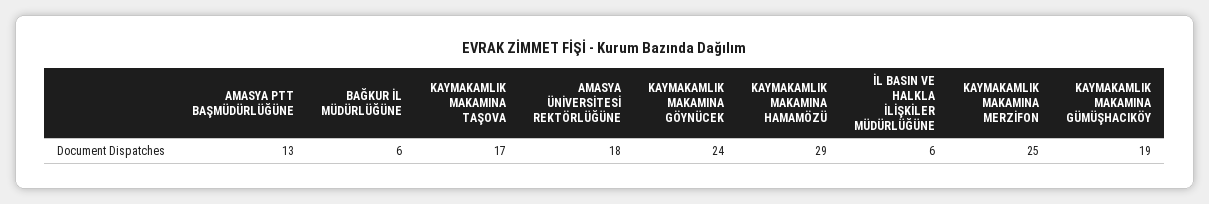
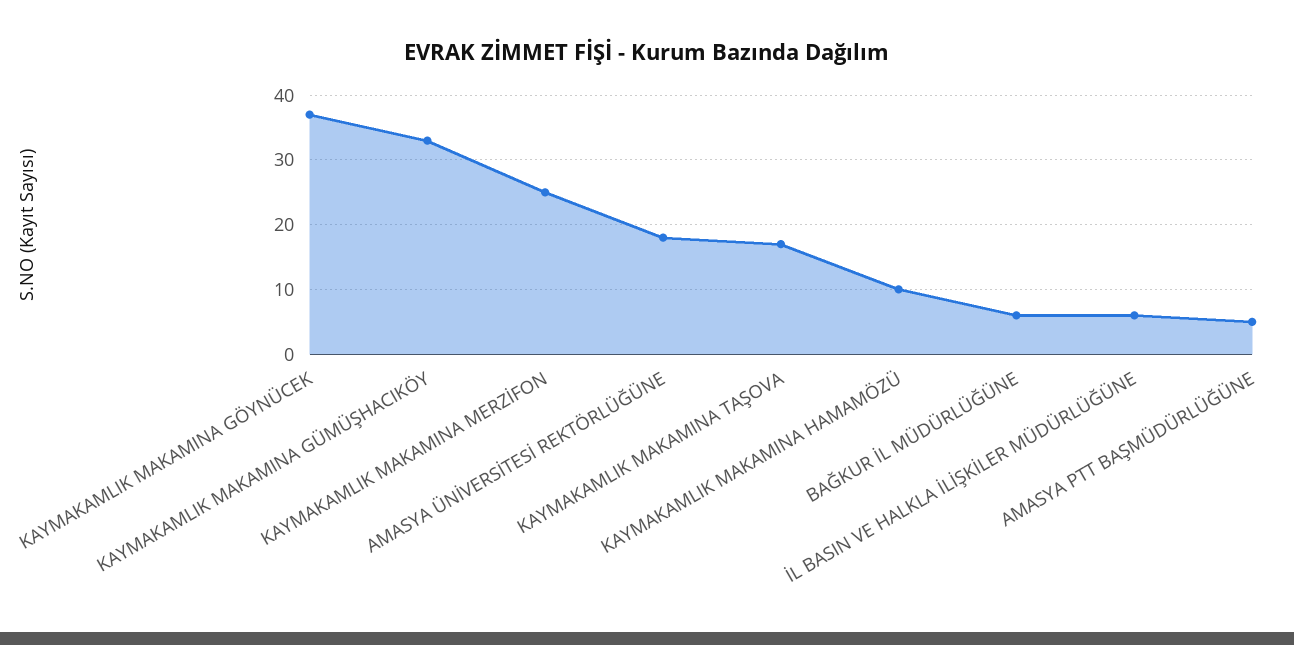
AMASYA PTT BAŞMÜDÜRLÜĞÜNE: 13 -> 5
KAYMAKAMLIK MAKAMINA GÖYNÜCEK: 24 -> 37
KAYMAKAMLIK MAKAMINA HAMAMÖZÜ: 29 -> 10
KAYMAKAMLIK MAKAMINA GÜMÜŞHACIKÖY: 19 -> 33

